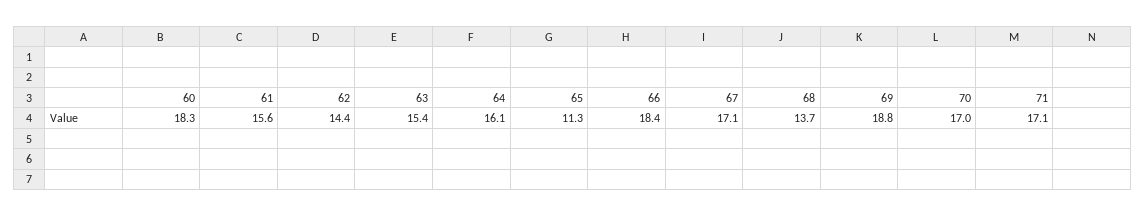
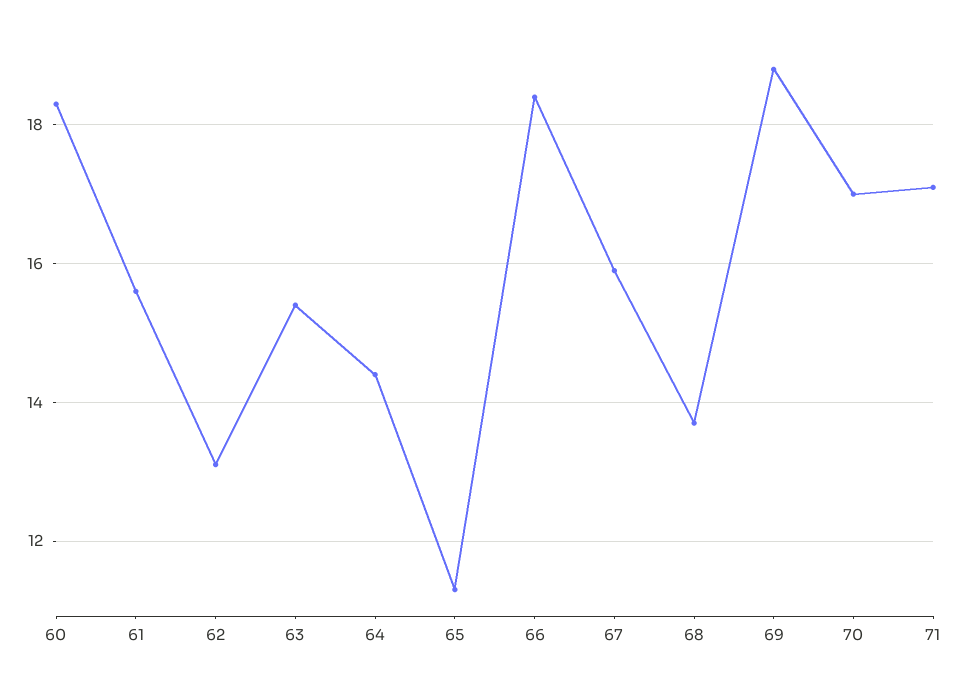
62: 14.4 -> 13
64: 16.1 -> 14.5
67: 17.1 -> 16

